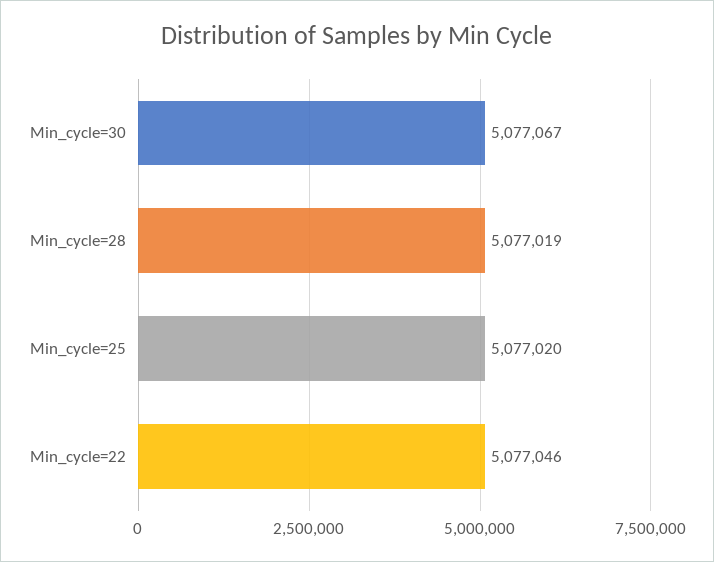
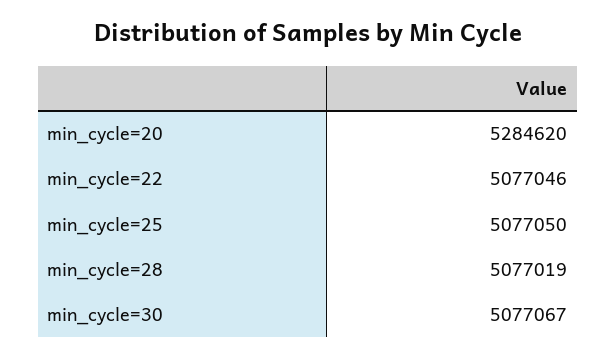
Min_cycle=25: 5077020 -> 5077050
min_cycle=20: none -> 5284620

